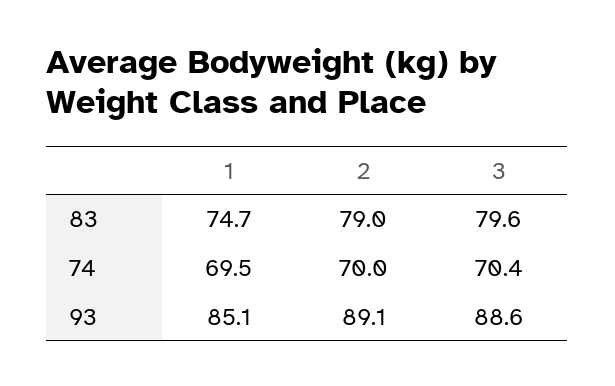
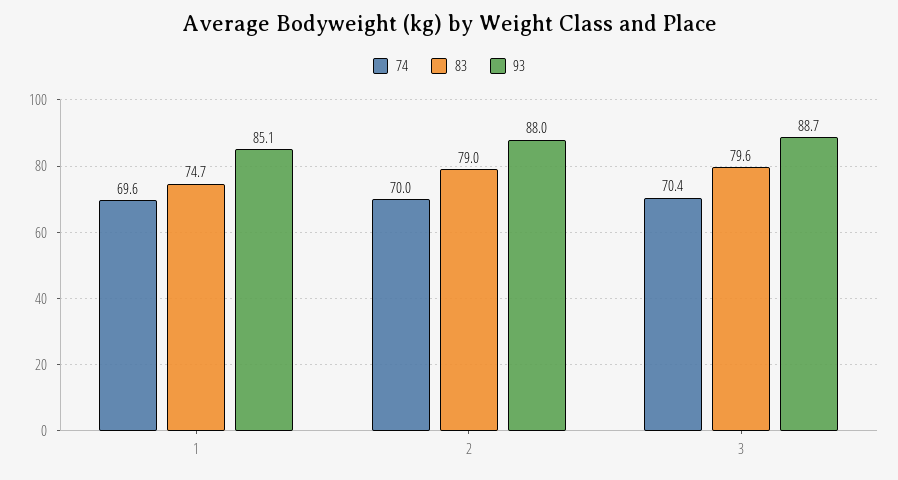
74, 1: 69.5 -> 69.6
93, 2: 89.1 -> 88
93, 3: 88.6 -> 88.7

